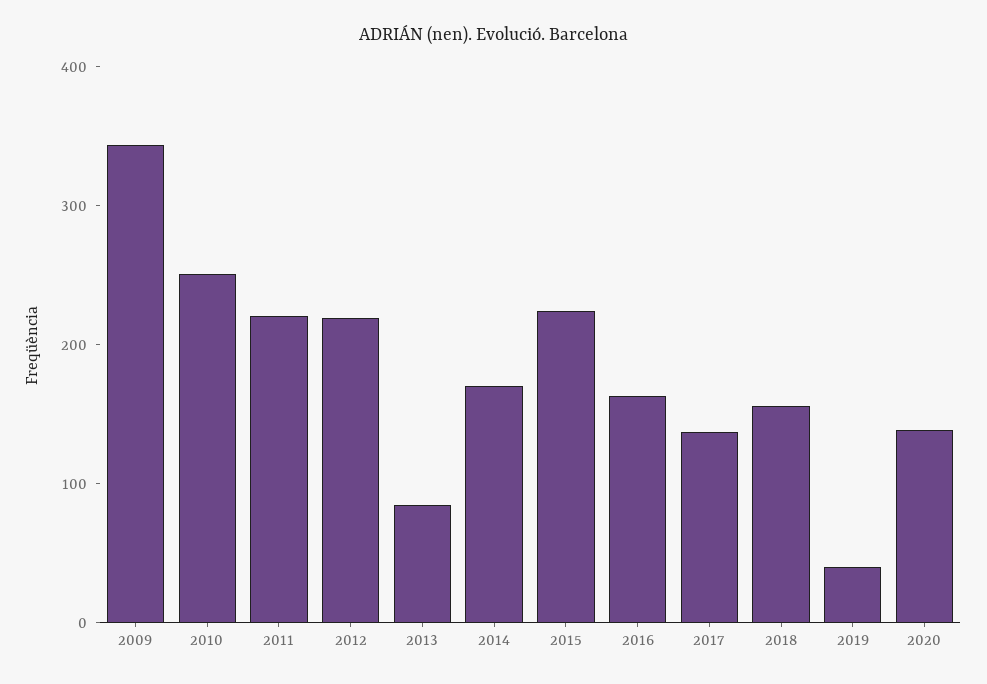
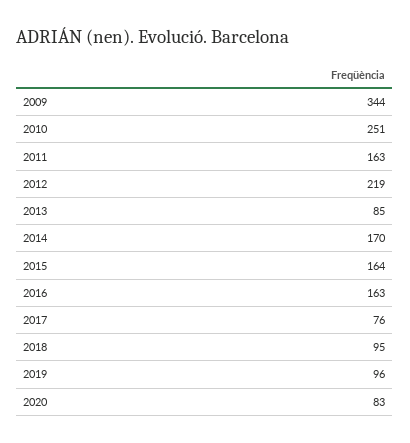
2011: 220 -> 163
2015: 220 -> 164
2017: 140 -> 76
2018: 160 -> 95
2019: 40 -> 96
2020: 140 -> 83

